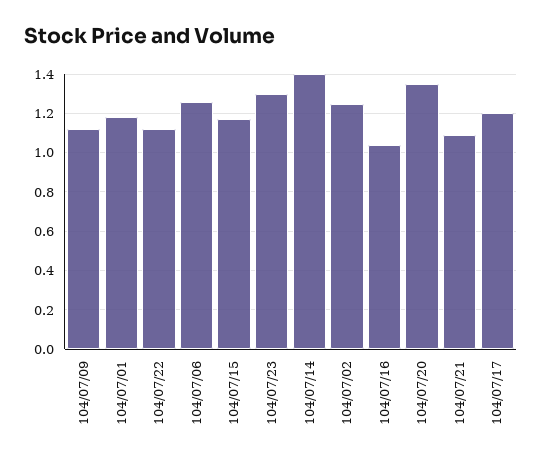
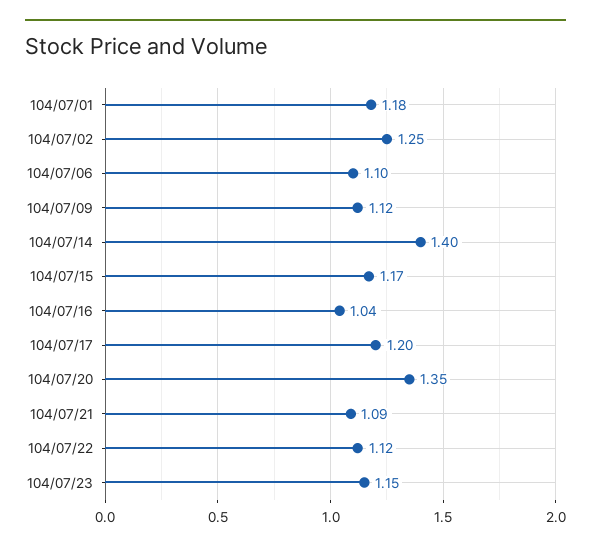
104/07/06: 1.25 -> 1.1
104/07/23: 1.3 -> 1.15

